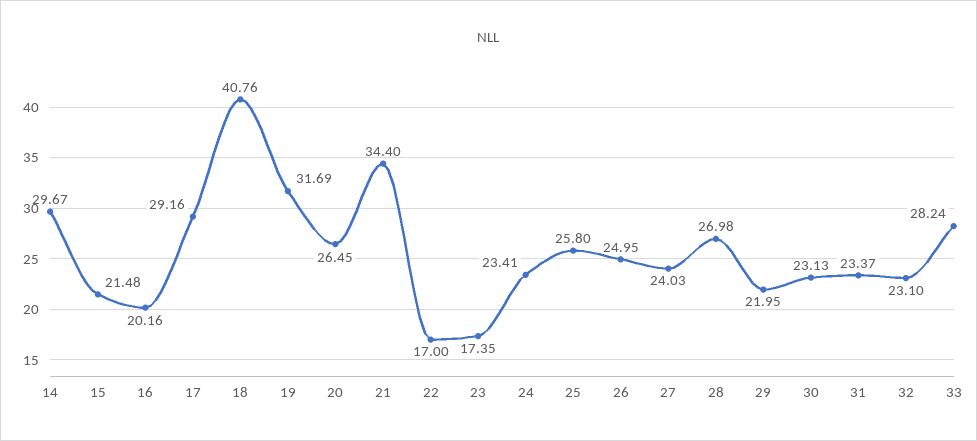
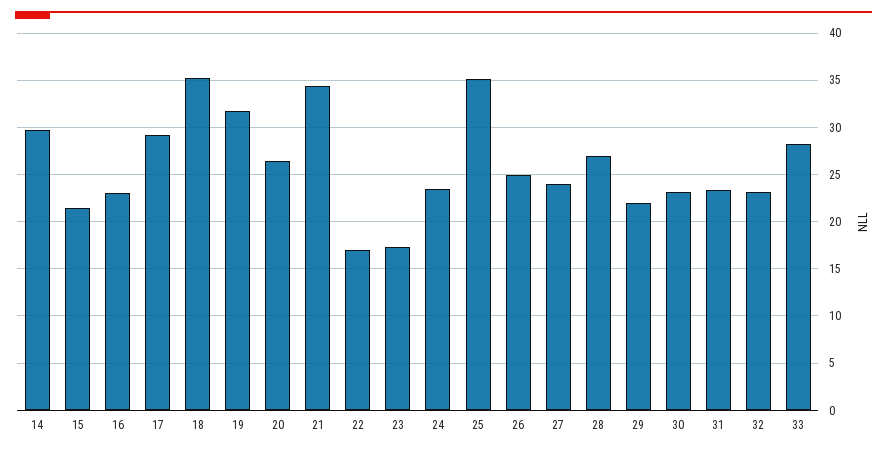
16: 20.16 -> 23
18: 40.76 -> 35
25: 25.8 -> 35

